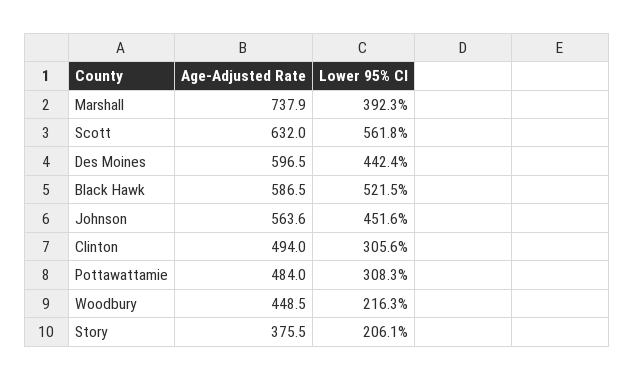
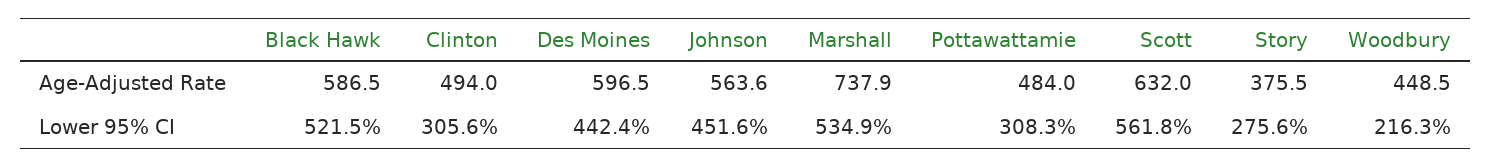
Lower 95% CI, Marshall: 392.3 -> 534.9
Lower 95% CI, Story: 206.1 -> 275.6

